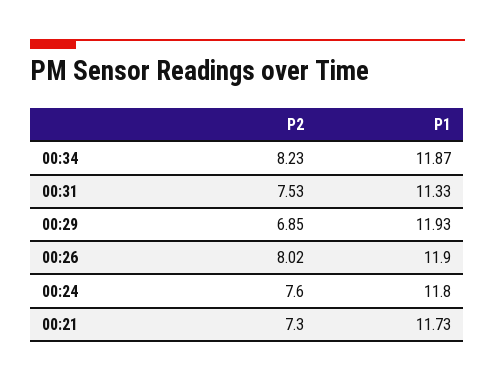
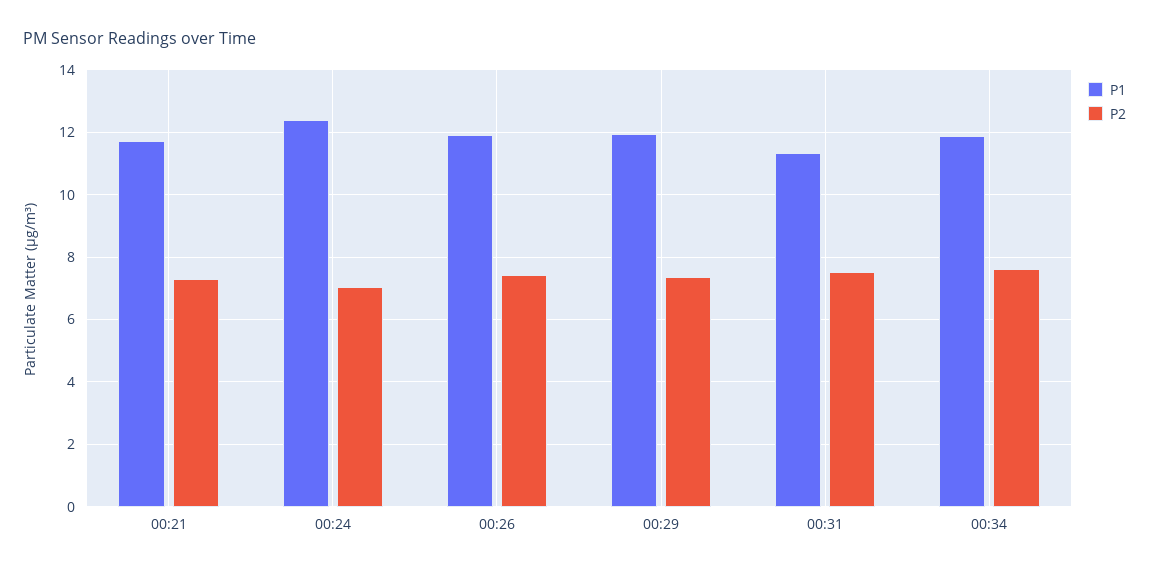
P2, 00:34: 8.23 -> 7.6
P2, 00:29: 6.85 -> 7.4
P2, 00:26: 8.02 -> 7.4
P2, 00:24: 7.6 -> 7
P1, 00:24: 11.8 -> 12.4

